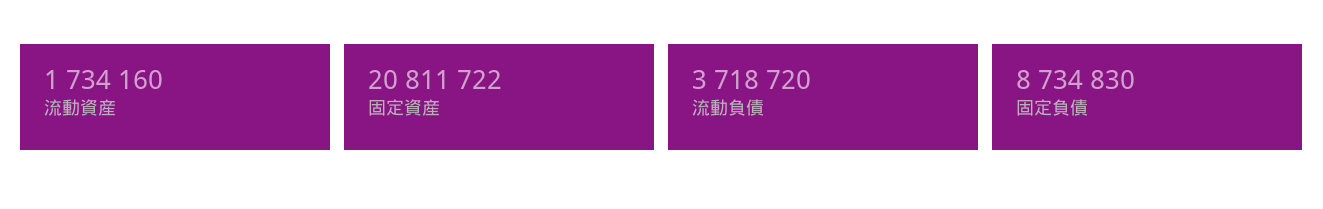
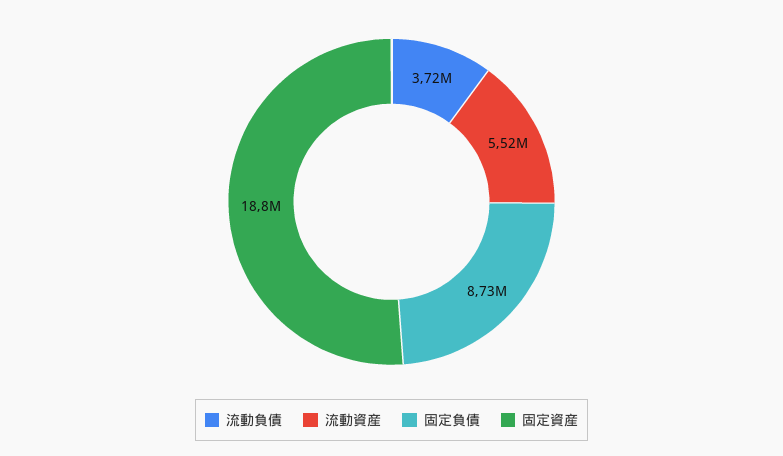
流動資産: 1734160 -> 5520000
固定資産: 20811722 -> 18800000

